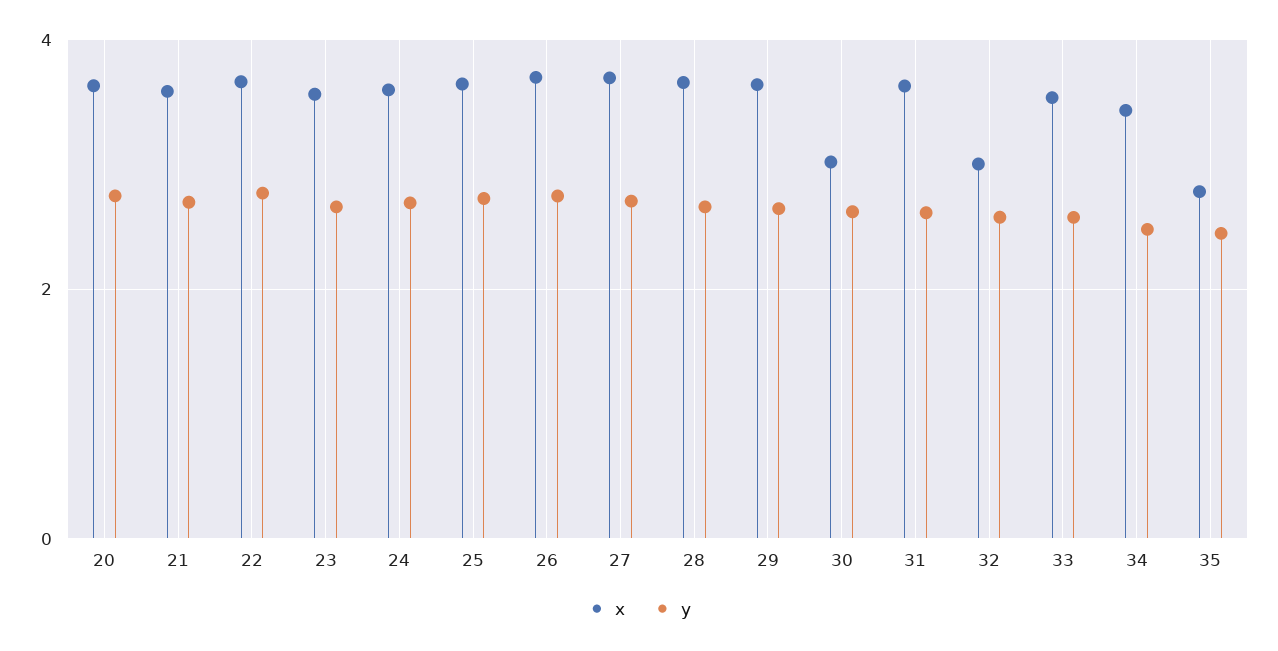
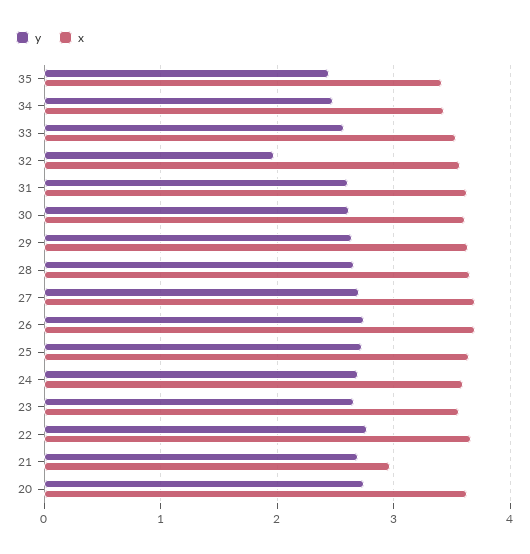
x, 21: 3.6 -> 3
x, 30: 3 -> 3.6
x, 32: 3 -> 3.6
y, 32: 2.6 -> 2
x, 35: 2.8 -> 3.4

